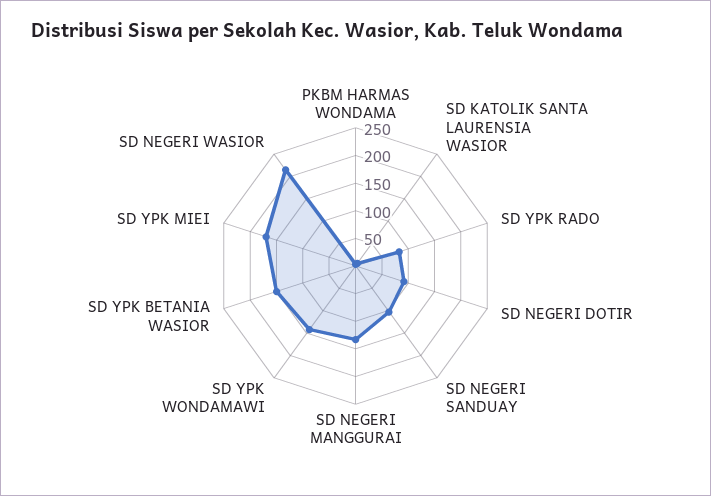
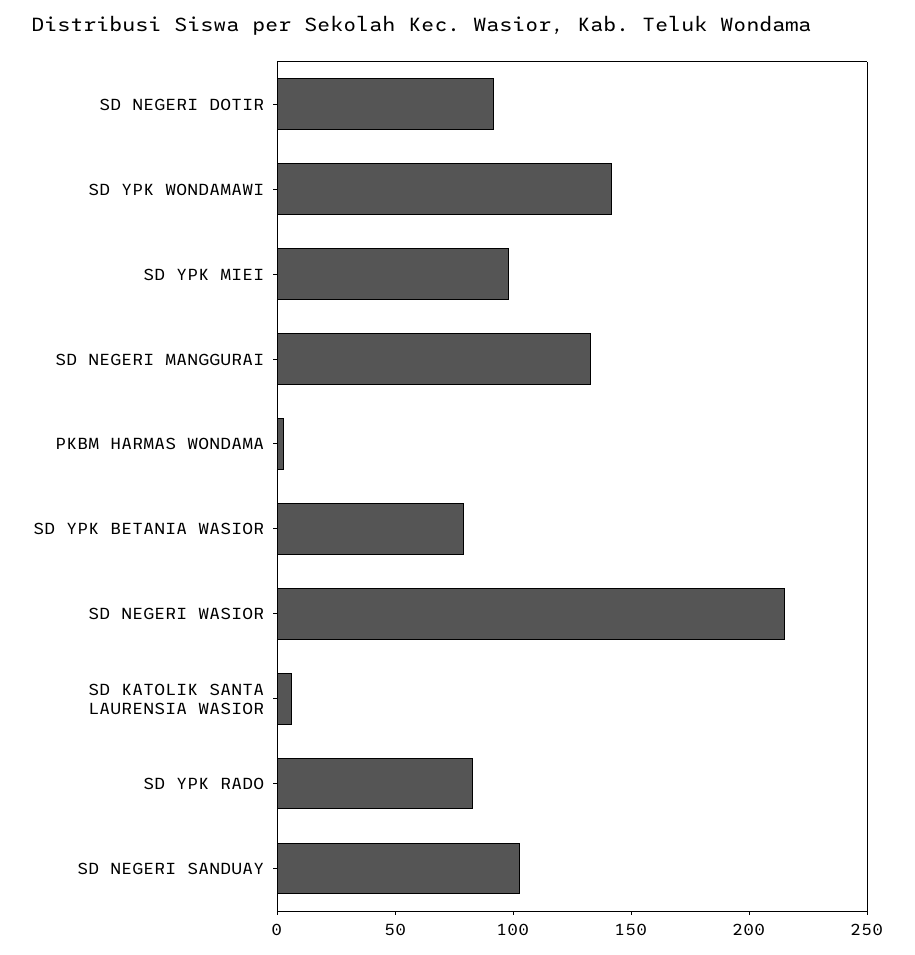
SD YPK BETANIA WASIOR: 150 -> 80
SD YPK MIEI: 175 -> 100

